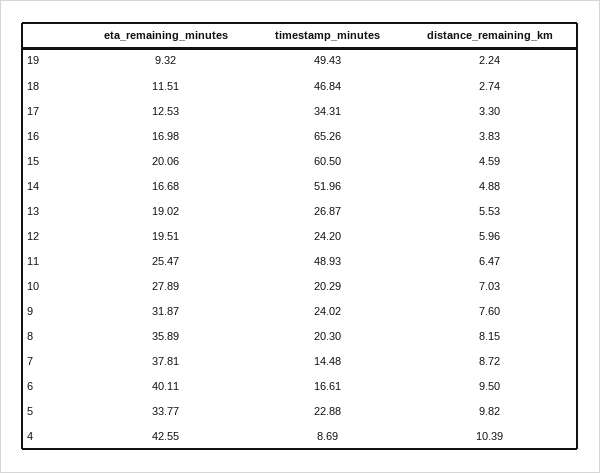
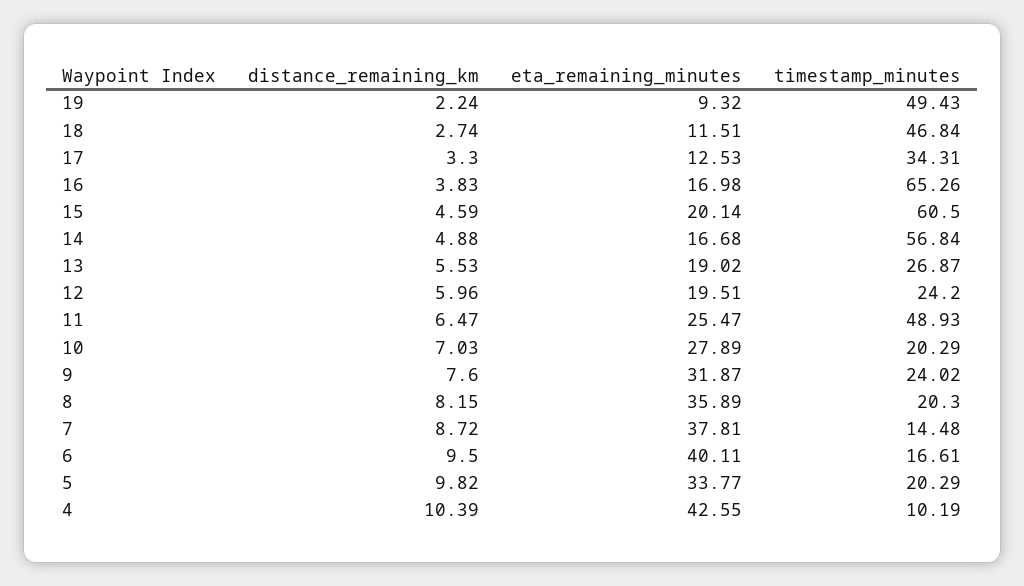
eta_remaining_minutes, 15: 20.06 -> 20.14
timestamp_minutes, 14: 51.96 -> 56.84
timestamp_minutes, 5: 22.88 -> 20.29
timestamp_minutes, 4: 8.69 -> 10.19

